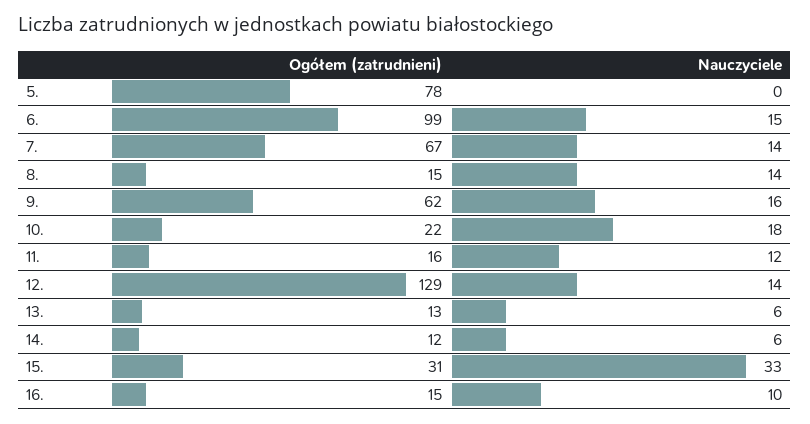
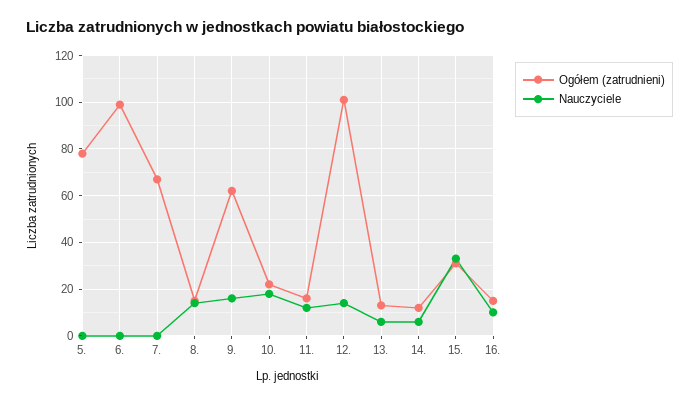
Nauczyciele, 6.: 15 -> 0
Nauczyciele, 7.: 14 -> 0
Ogółem (zatrudnieni), 12.: 129 -> 100

